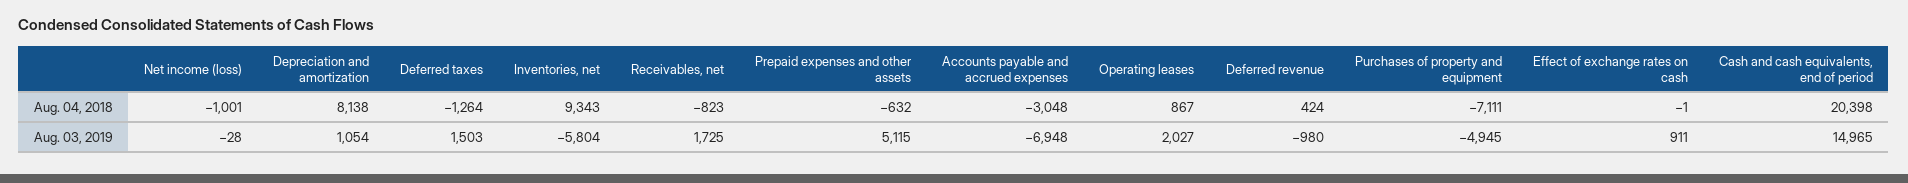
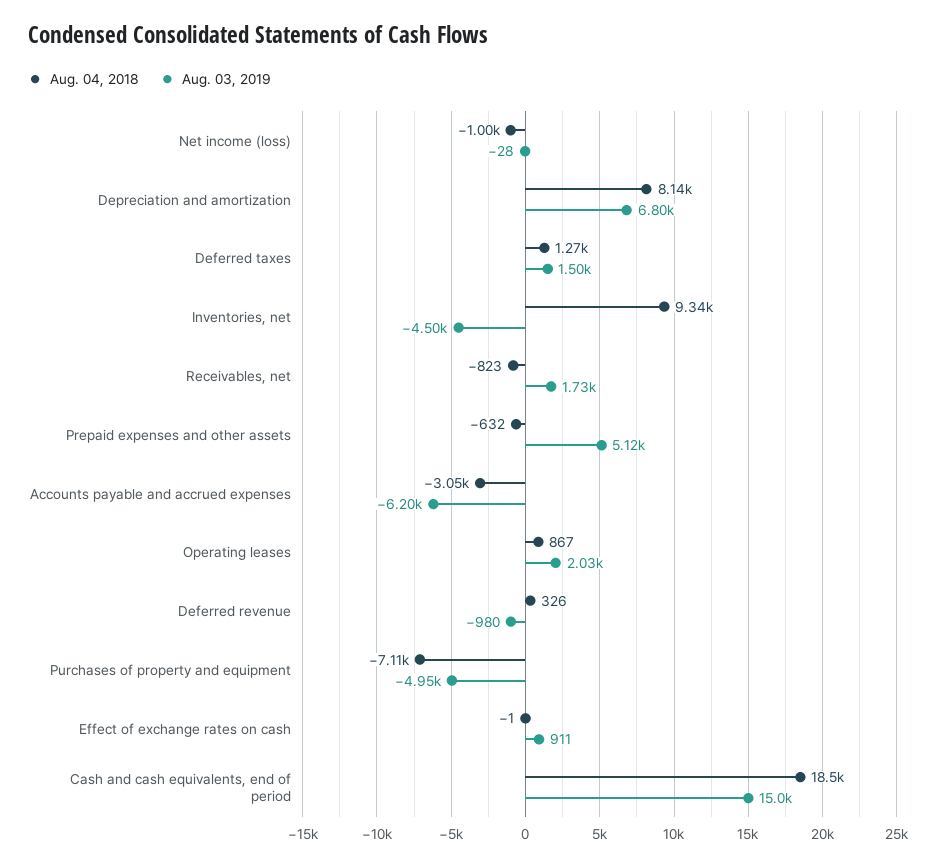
Aug. 04, 2018, Deferred taxes: -1264 -> 1270
Aug. 04, 2018, Deferred revenue: 424 -> 326
Aug. 04, 2018, Cash and cash equivalents, end of period: 20398 -> 18500
Aug. 03, 2019, Depreciation and amortization: 1054 -> 6800
Aug. 03, 2019, Inventories, net: -5804 -> -4500
Aug. 03, 2019, Accounts payable and accrued expenses: -6948 -> -6200

